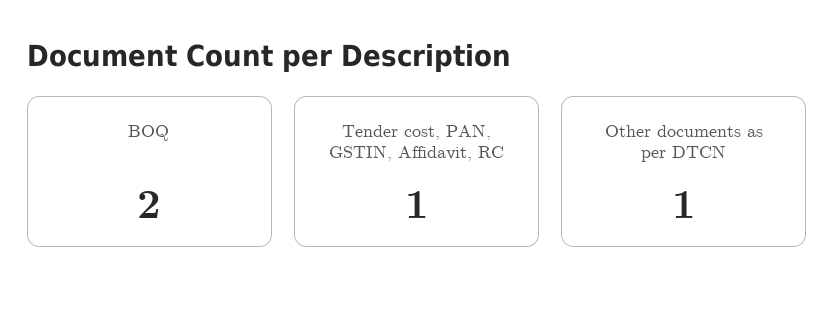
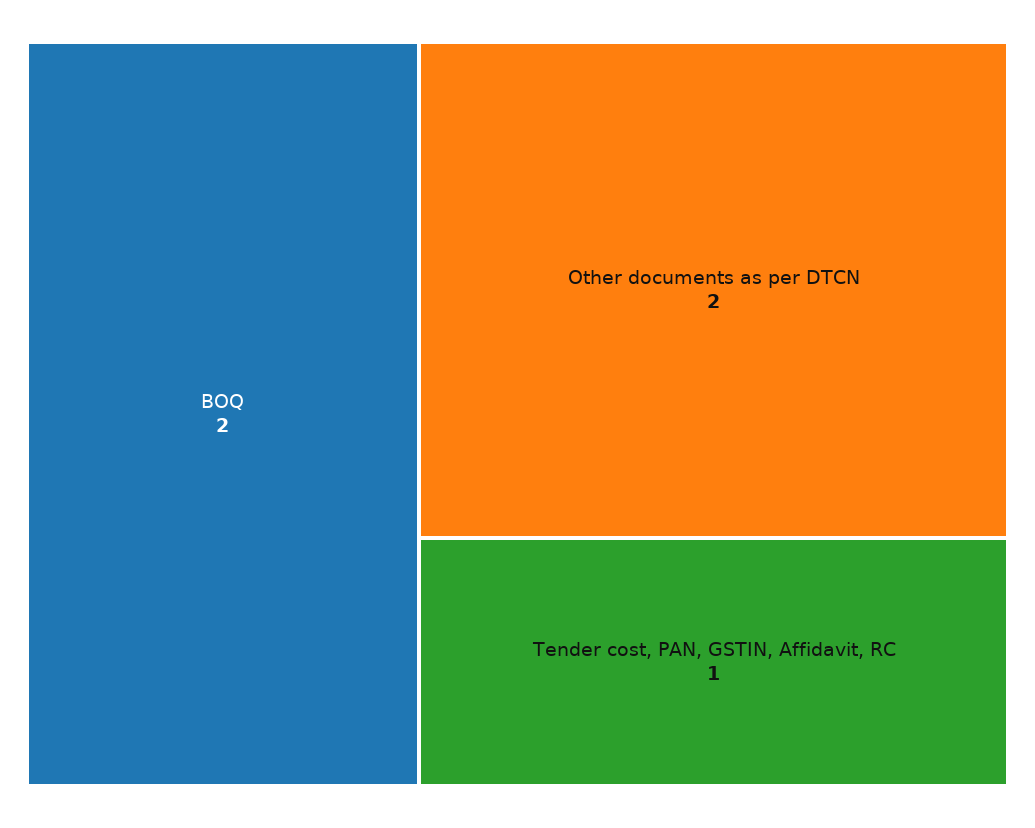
Other documents as per DTCN: 1 -> 2

